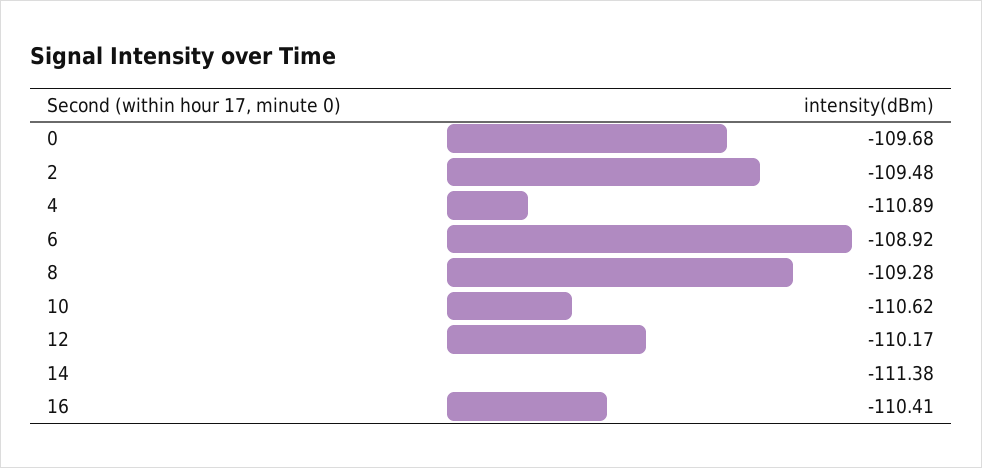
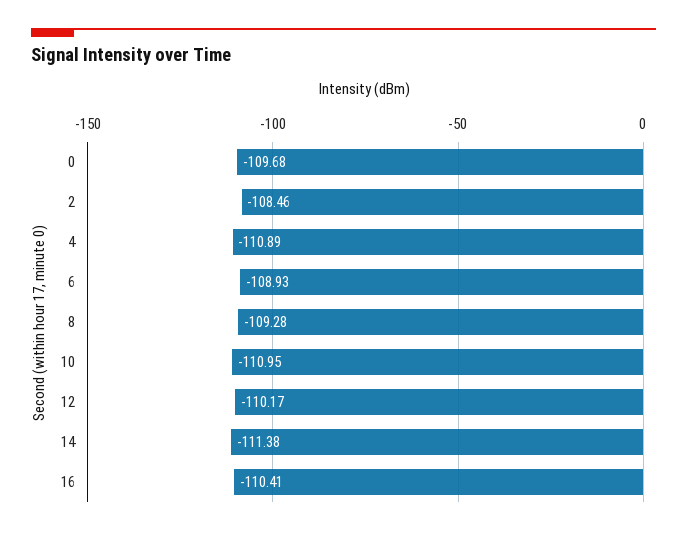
2: -109.48 -> -108.46
6: -108.92 -> -108.93
10: -110.62 -> -110.95

